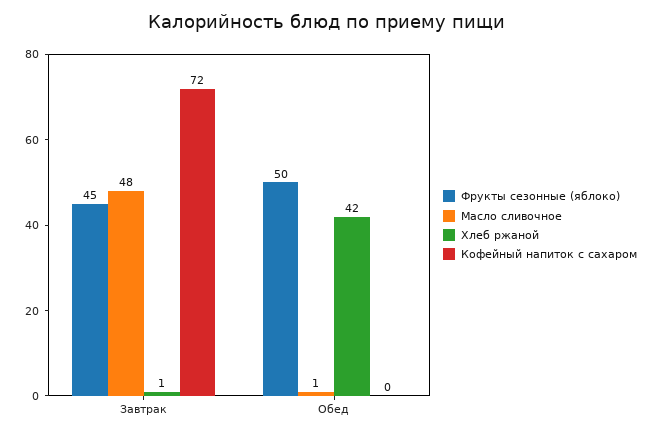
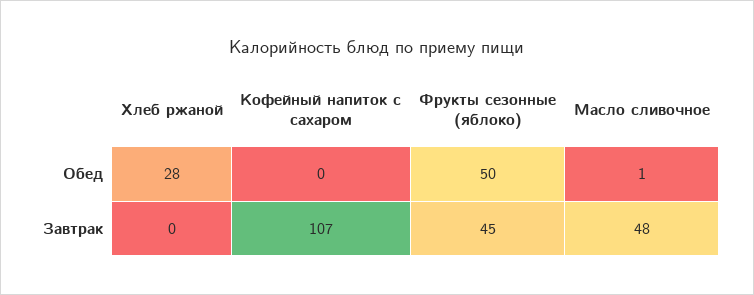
Хлеб ржаной, Завтрак: 1 -> 0
Кофейный напиток с сахаром, Завтрак: 72 -> 107
Хлеб ржаной, Обед: 42 -> 28

